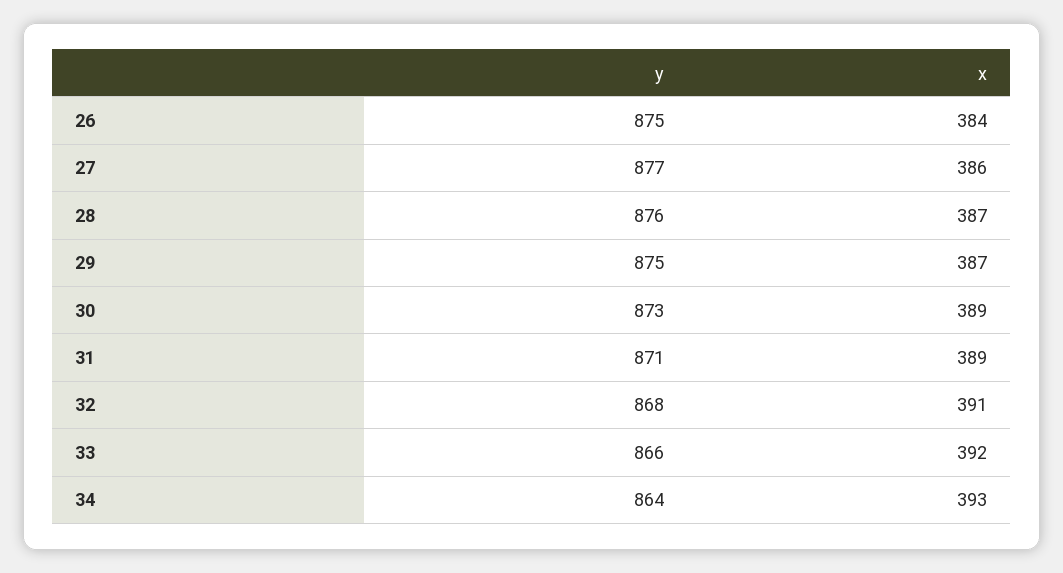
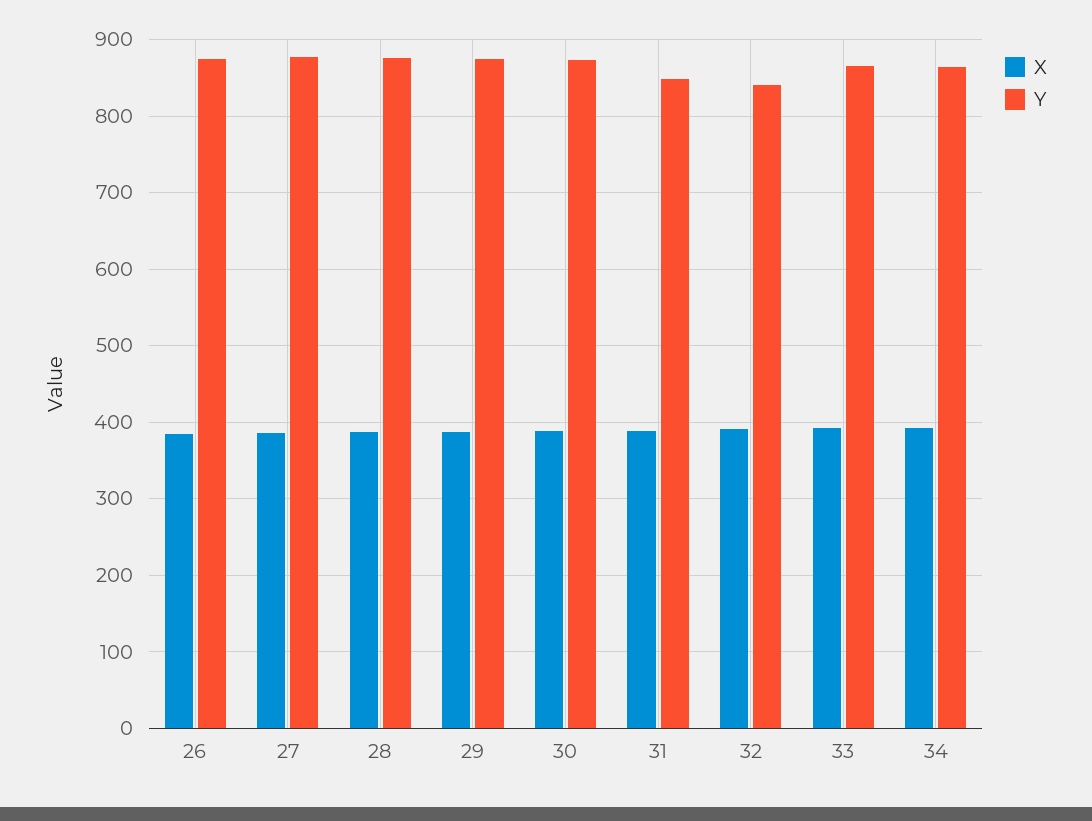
y, 31: 871 -> 850
y, 32: 868 -> 840

